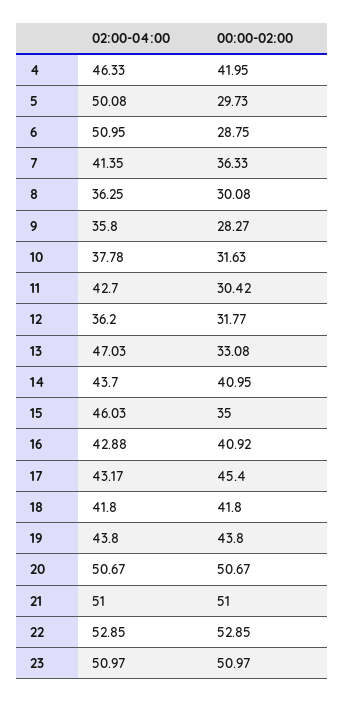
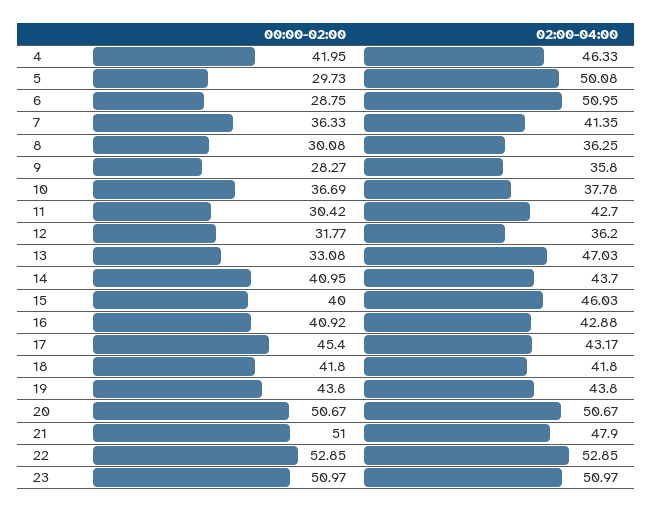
00:00-02:00, 10: 31.63 -> 36.69
00:00-02:00, 15: 35 -> 40
02:00-04:00, 21: 51 -> 47.9

